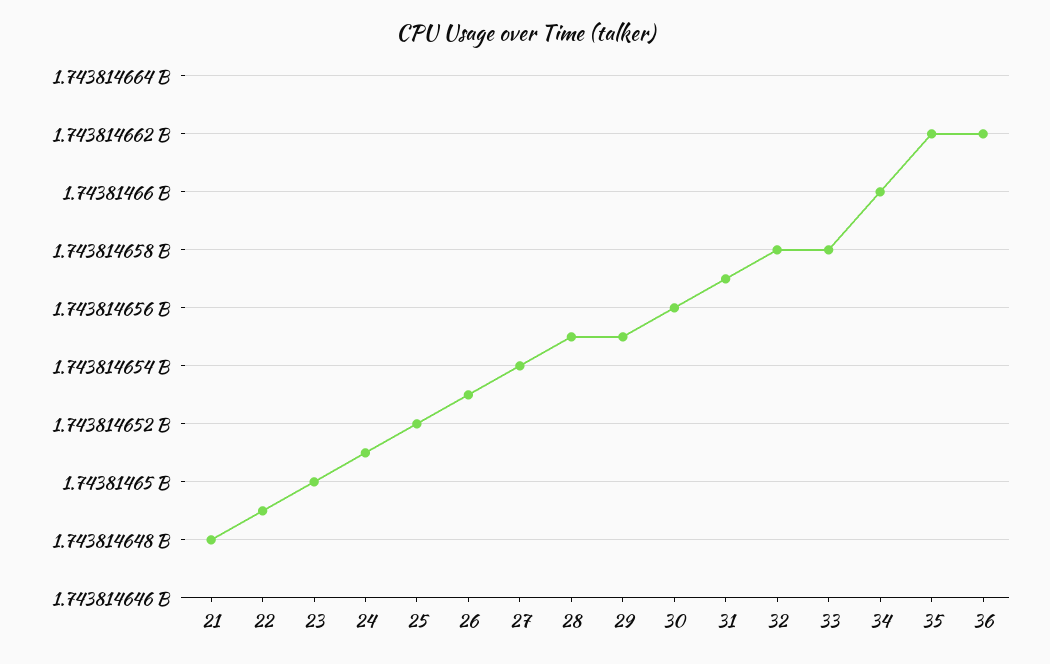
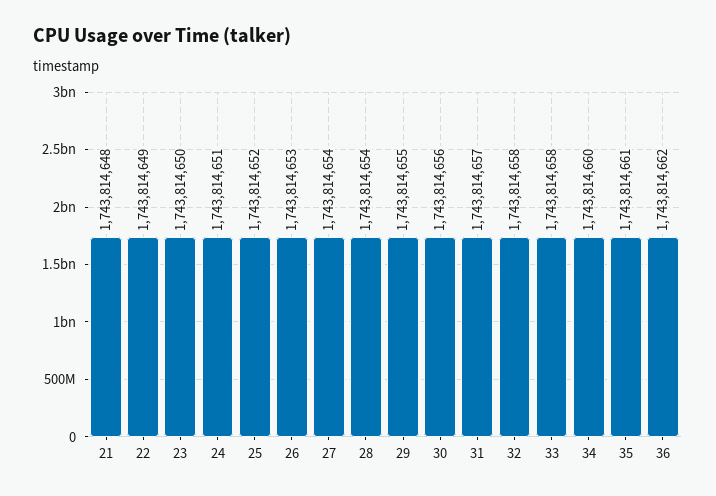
28: 1743814655 -> 1743814654
35: 1743814662 -> 1743814661

